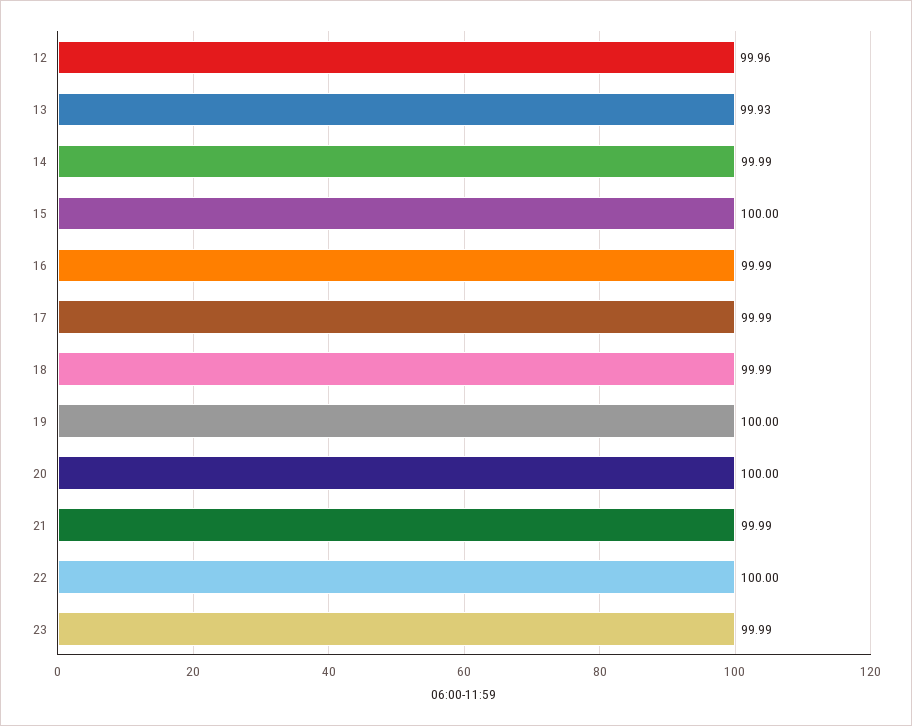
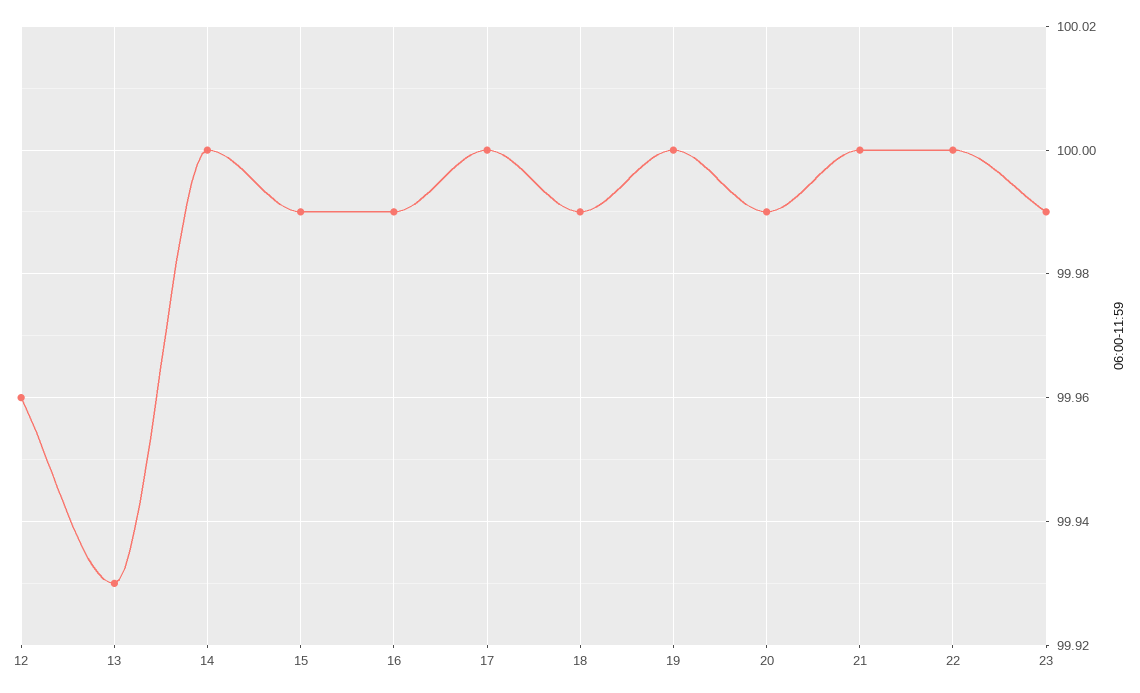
14: 99.99 -> 100
15: 100 -> 99.99
17: 99.99 -> 100
20: 100 -> 99.99
21: 99.99 -> 100

